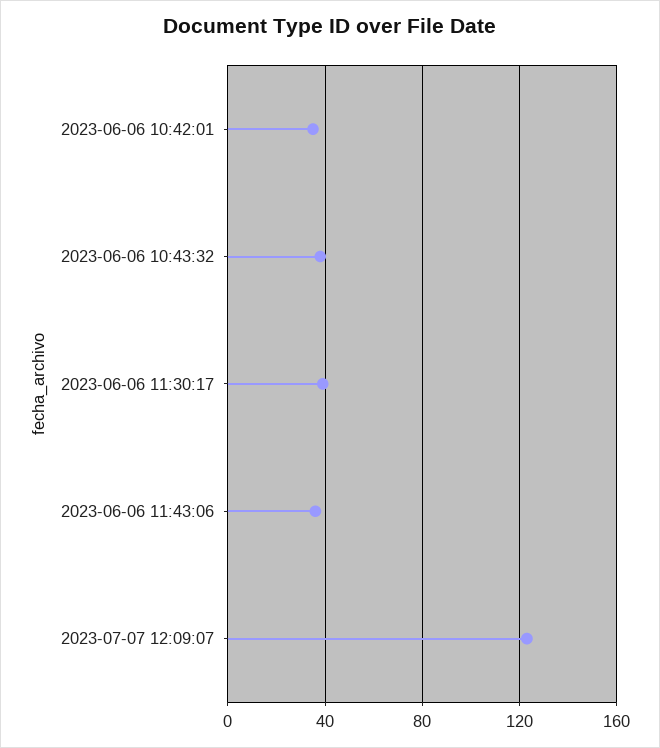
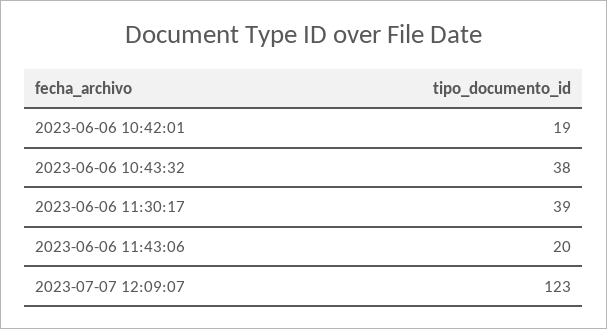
2023-06-06 10:42:01: 35 -> 19
2023-06-06 11:43:06: 35 -> 20

